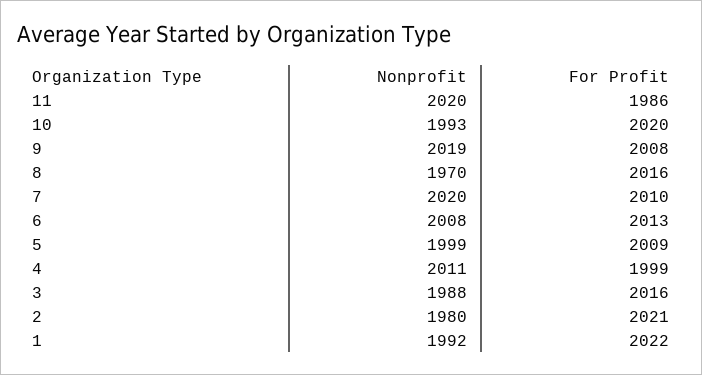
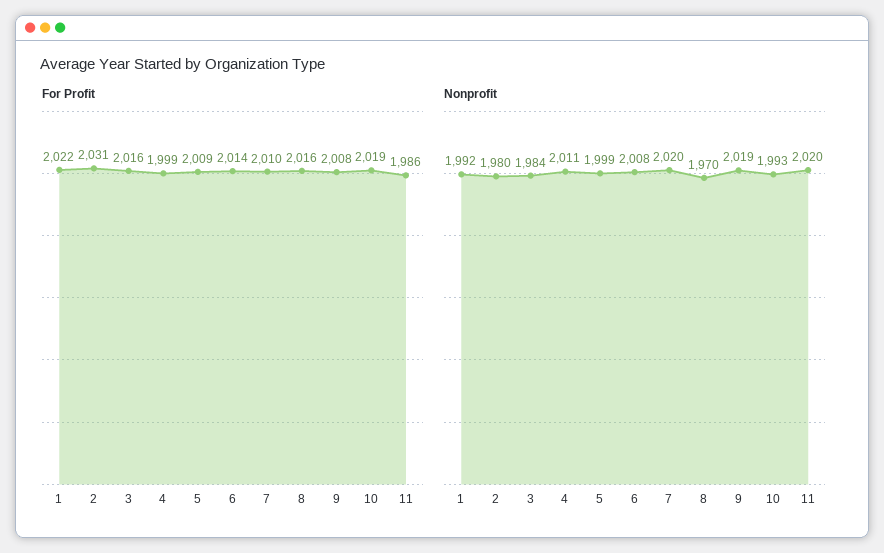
For Profit, 10: 2020 -> 2019
For Profit, 6: 2013 -> 2014
Nonprofit, 3: 1988 -> 1984
For Profit, 2: 2021 -> 2031

